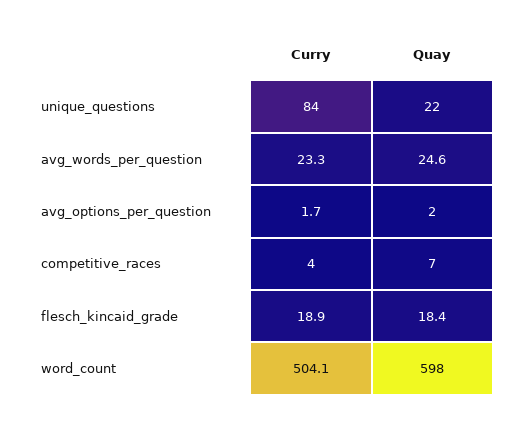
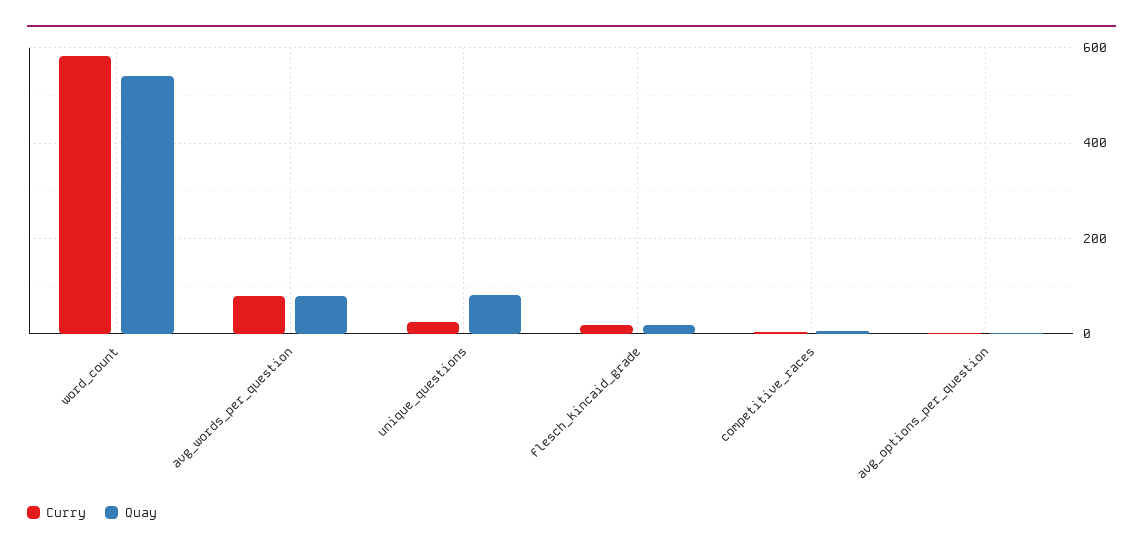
Curry, unique_questions: 84 -> 20
Quay, unique_questions: 22 -> 80
Curry, avg_words_per_question: 23.3 -> 80
Quay, avg_words_per_question: 24.6 -> 80
Curry, word_count: 504.1 -> 580
Quay, word_count: 598 -> 540

